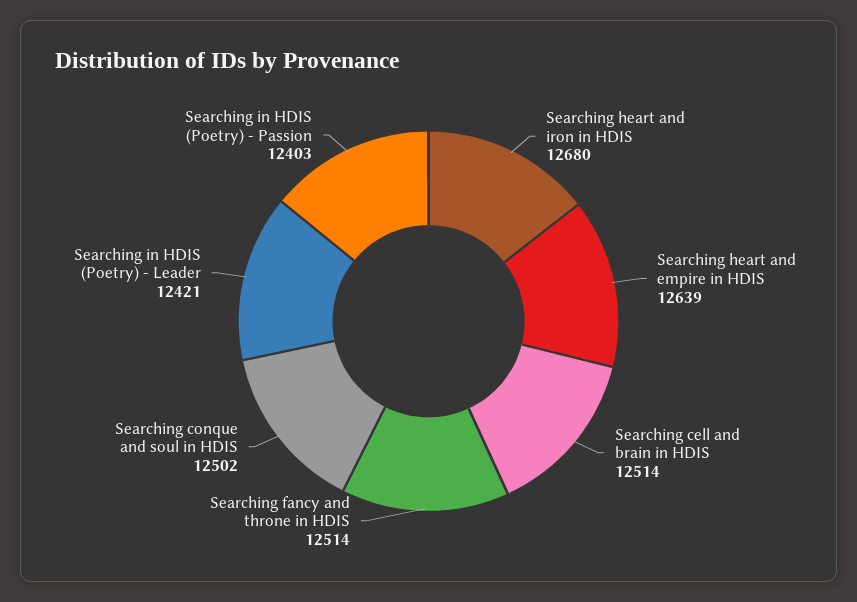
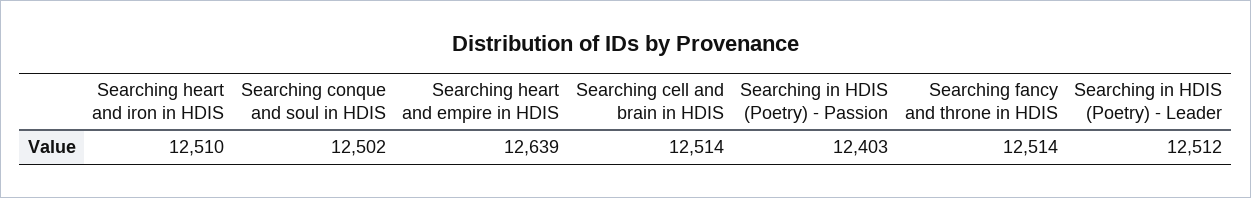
Searching heart and iron in HDIS: 12680 -> 12510
Searching in HDIS (Poetry) - Leader: 12421 -> 12512

